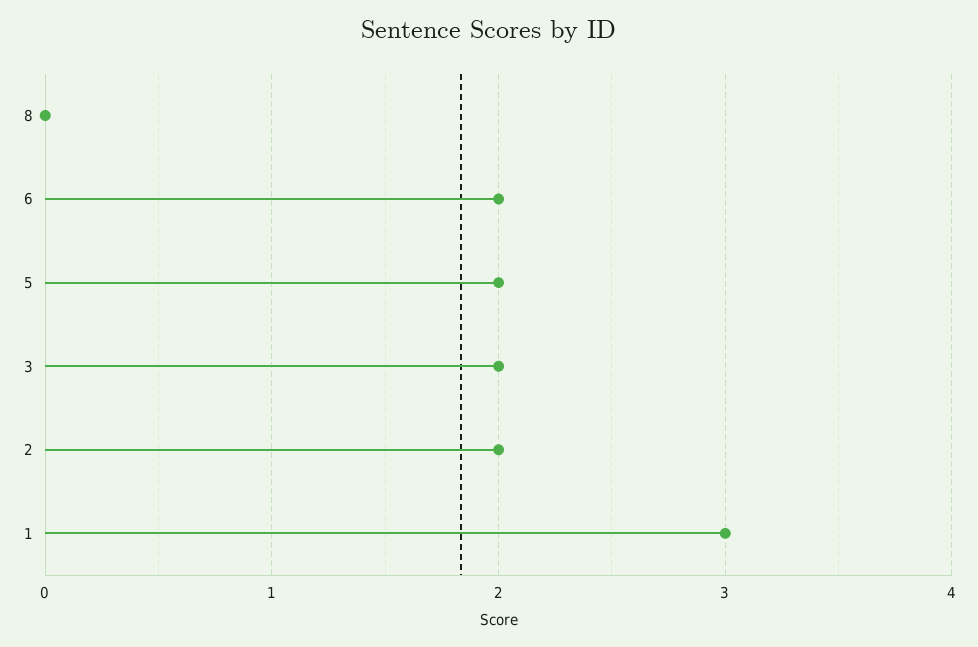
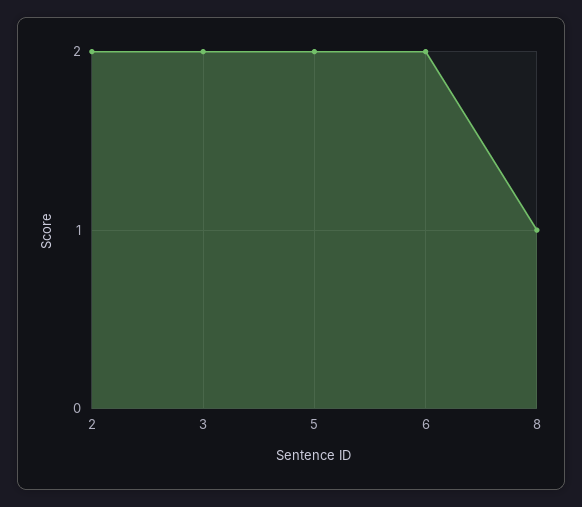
8: 0 -> 1
1: 3 -> none

